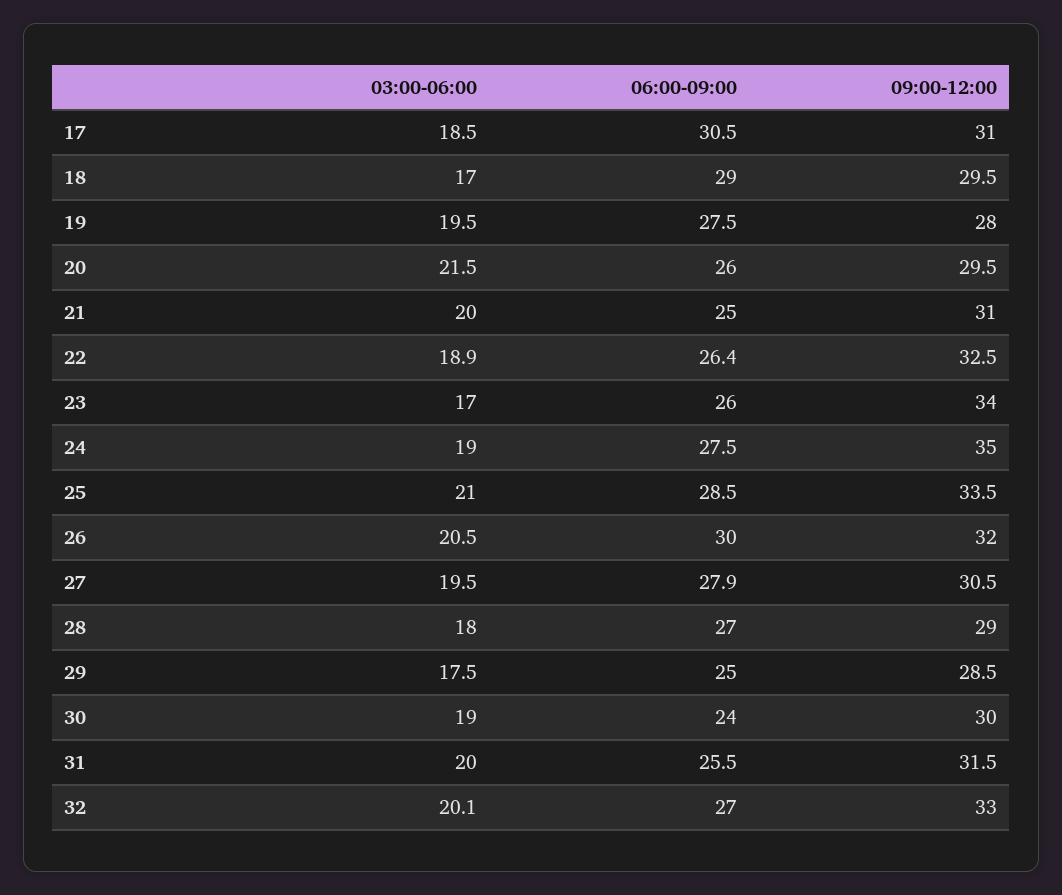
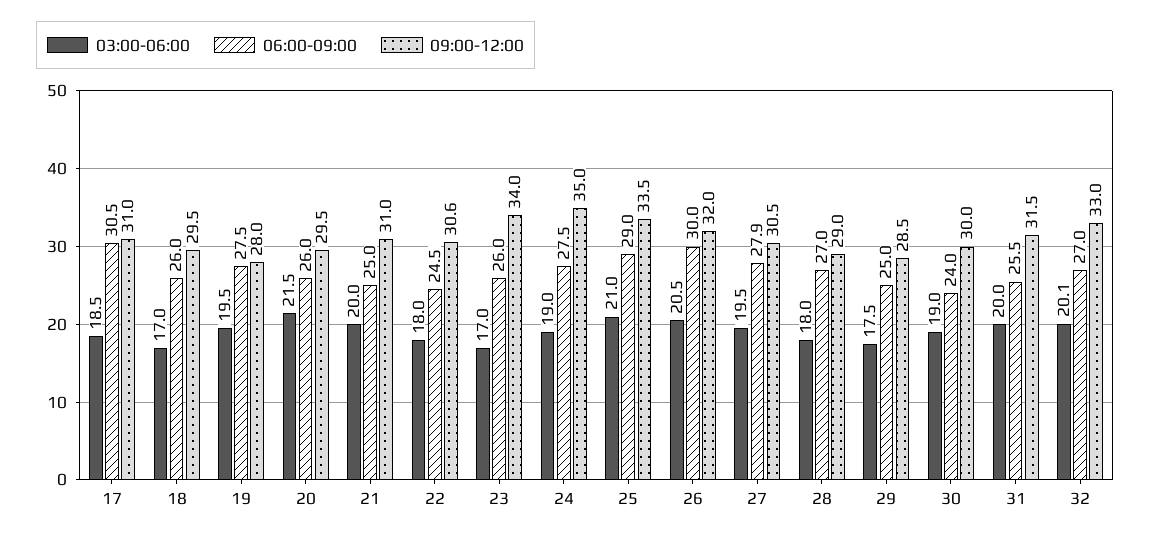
06:00-09:00, 18: 29 -> 26
03:00-06:00, 22: 18.9 -> 18
06:00-09:00, 22: 26.4 -> 24.5
09:00-12:00, 22: 32.5 -> 30.6
06:00-09:00, 25: 28.5 -> 29

